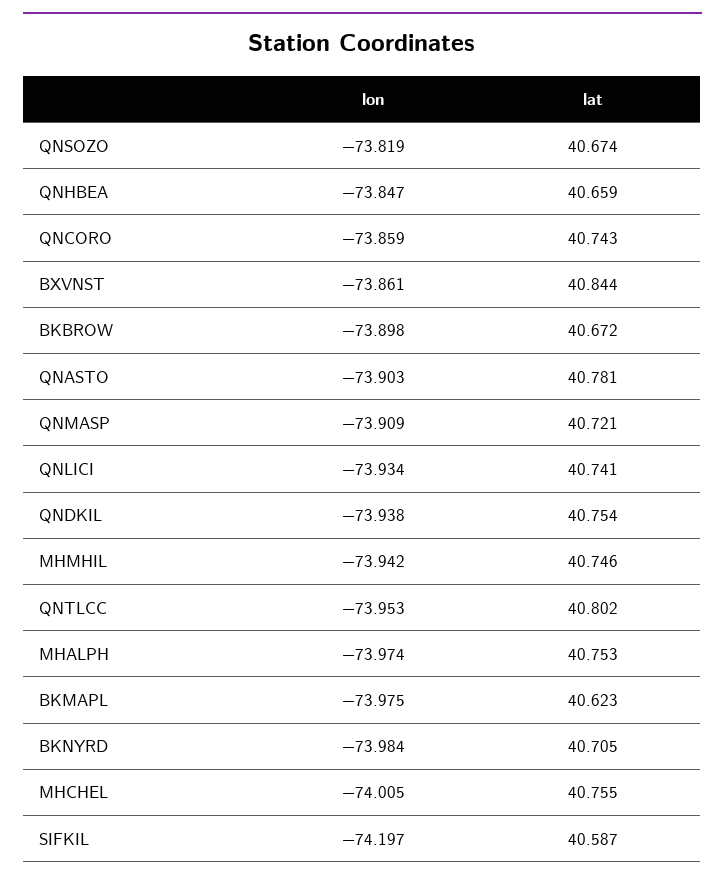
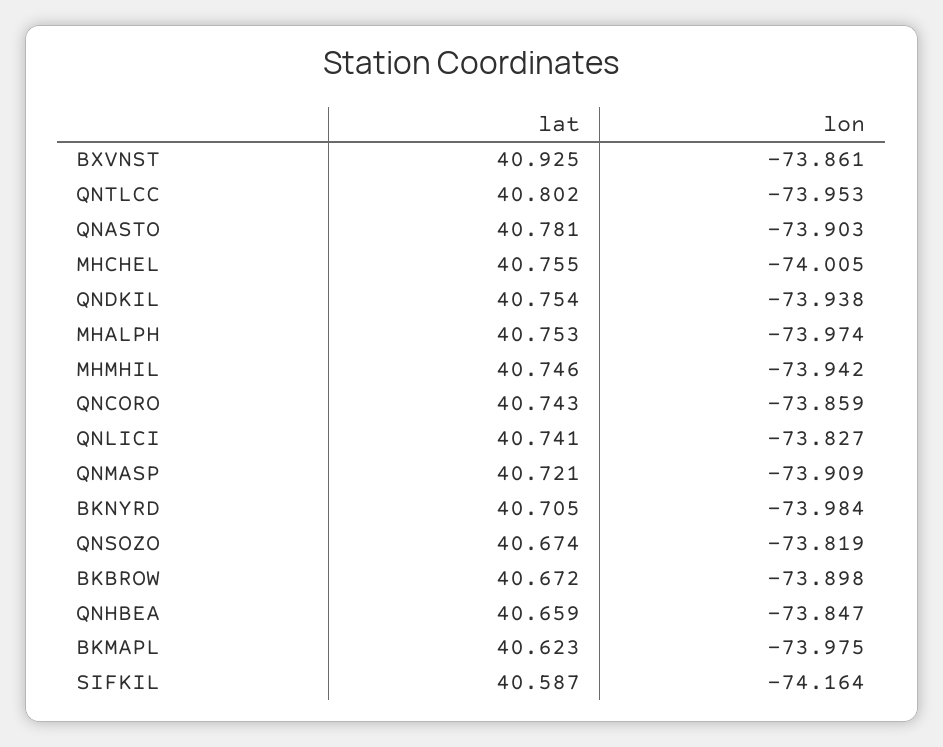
lat, BXVNST: 40.844 -> 40.925
lon, QNLICI: -73.934 -> -73.827
lon, SIFKIL: -74.197 -> -74.164

